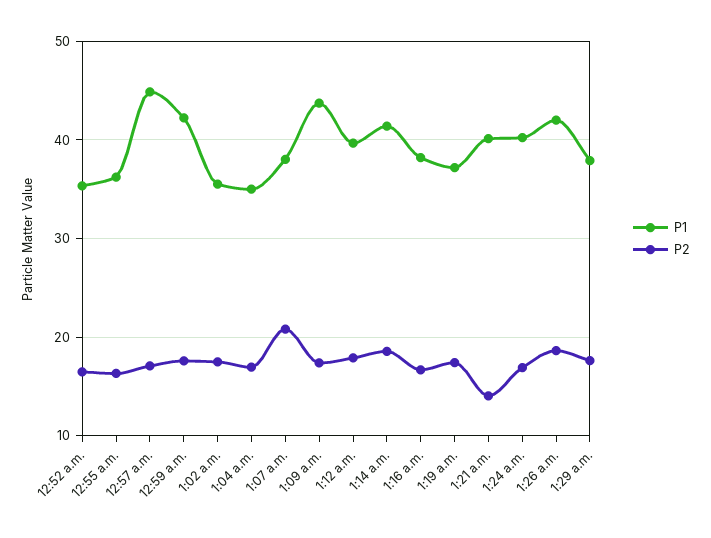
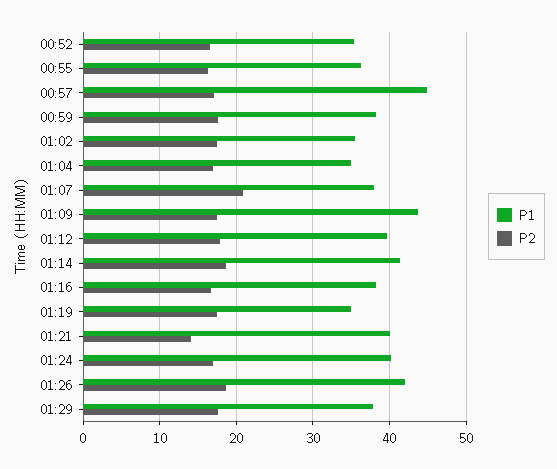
P1, 12:59 a.m.: 42 -> 38
P1, 1:19 a.m.: 37 -> 35

